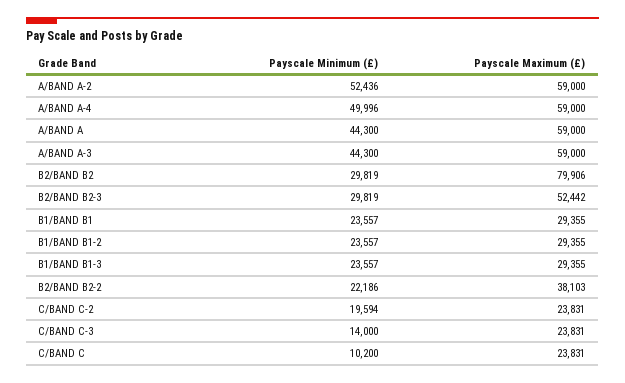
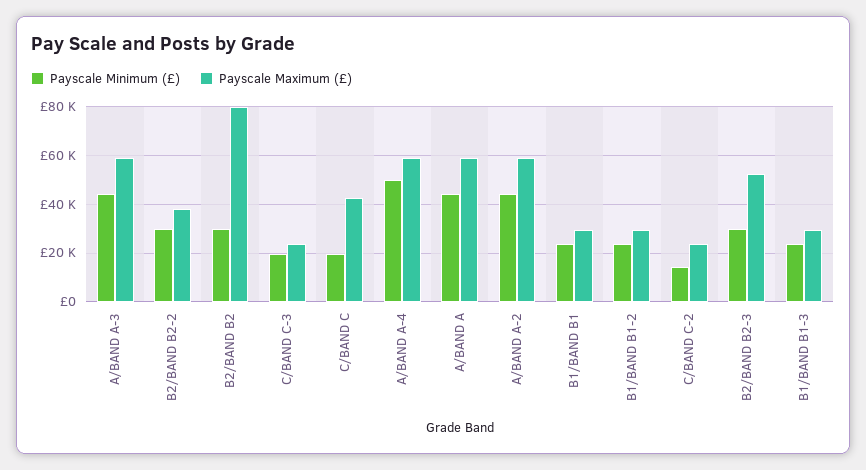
Payscale Minimum (£), A/BAND A-2: 52436 -> 45000
Payscale Minimum (£), B2/BAND B2-2: 22186 -> 30000
Payscale Minimum (£), C/BAND C-2: 19594 -> 15000
Payscale Minimum (£), C/BAND C-3: 14000 -> 20000
Payscale Minimum (£), C/BAND C: 10200 -> 20000
Payscale Maximum (£), C/BAND C: 23831 -> 42500

